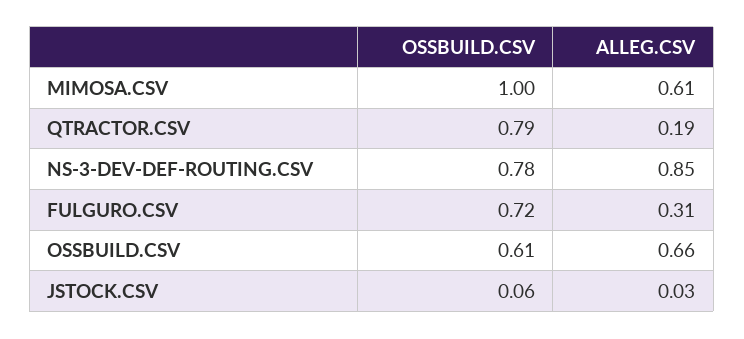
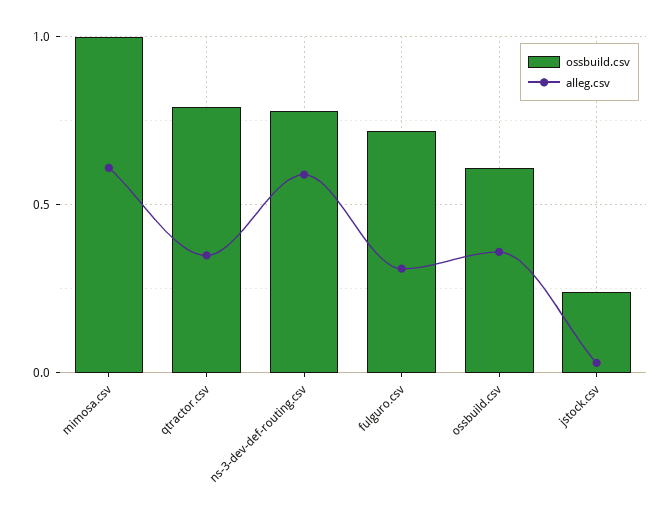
ALLEG.CSV, QTRACTOR.CSV: 0.19 -> 0.35
ALLEG.CSV, NS-3-DEV-DEF-ROUTING.CSV: 0.85 -> 0.6
ALLEG.CSV, OSSBUILD.CSV: 0.66 -> 0.35
OSSBUILD.CSV, JSTOCK.CSV: 0.06 -> 0.25

